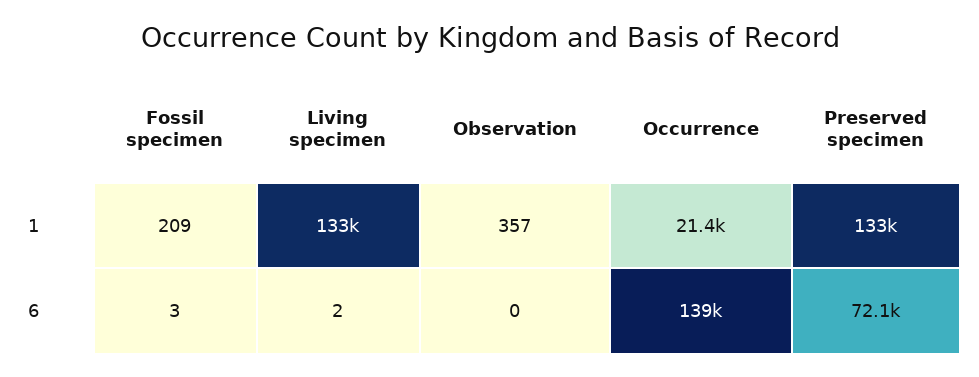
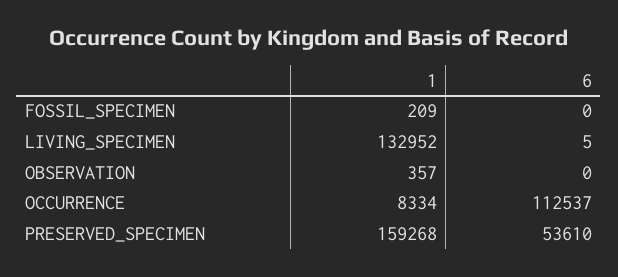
Occurrence, 1: 21400 -> 8334
Preserved specimen, 1: 133000 -> 159268
Fossil specimen, 6: 3 -> 0
Living specimen, 6: 2 -> 5
Occurrence, 6: 139000 -> 112537
Preserved specimen, 6: 72100 -> 53610

